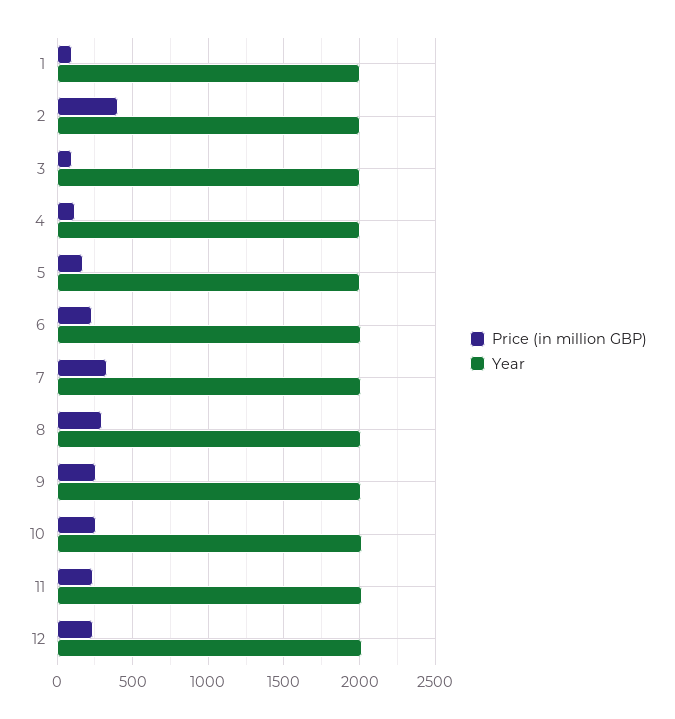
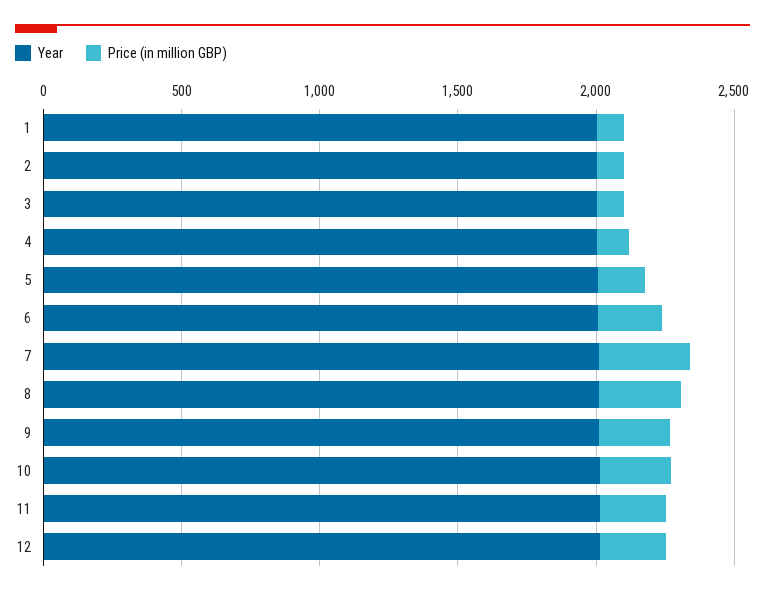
Price (in million GBP), 2: 400 -> 100

